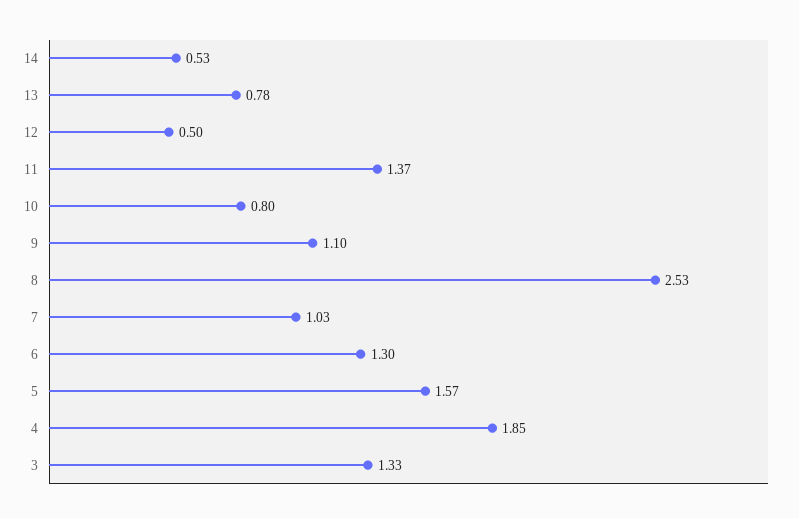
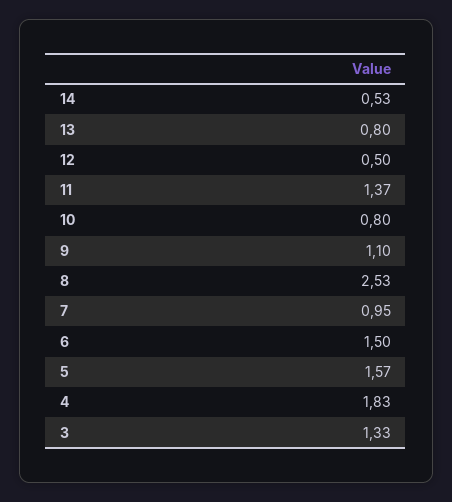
13: 0.78 -> 0.8
7: 1.03 -> 0.95
6: 1.3 -> 1.5
4: 1.85 -> 1.83

